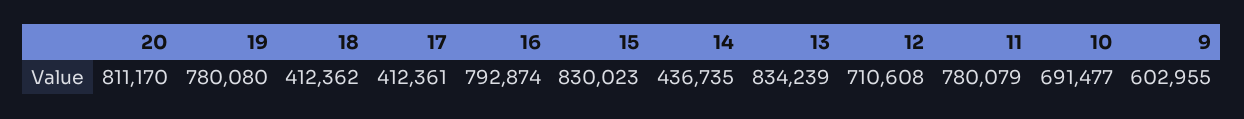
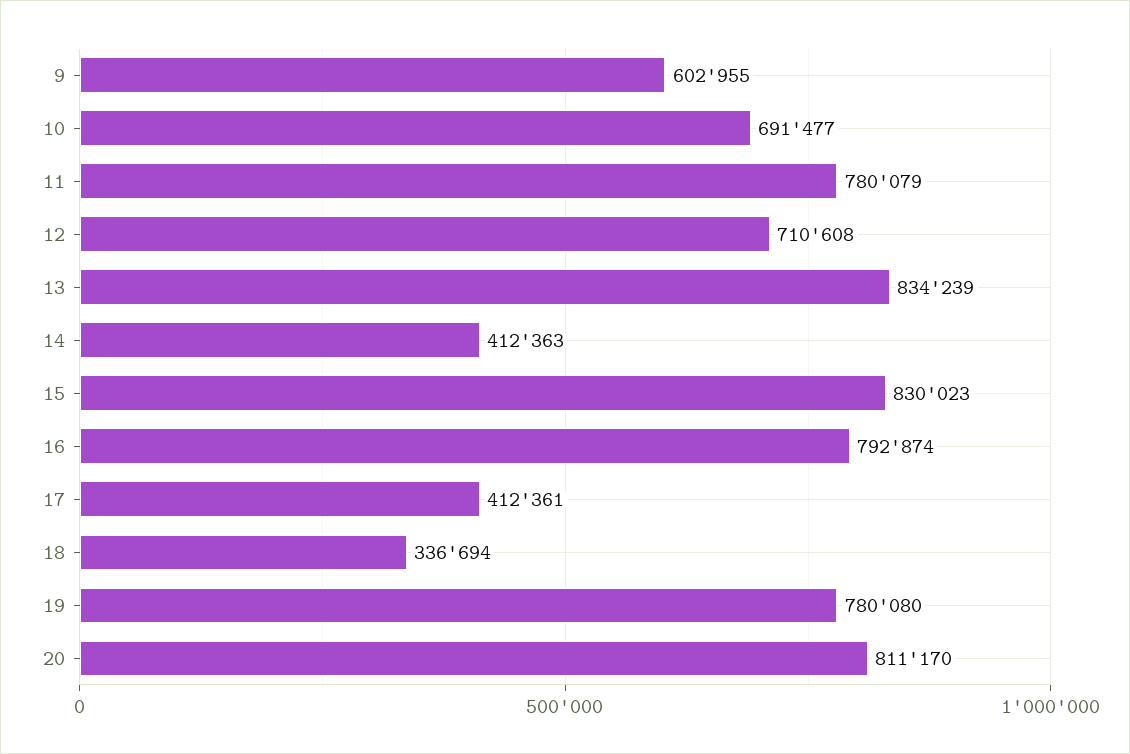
18: 412362 -> 336694
14: 436735 -> 412363

